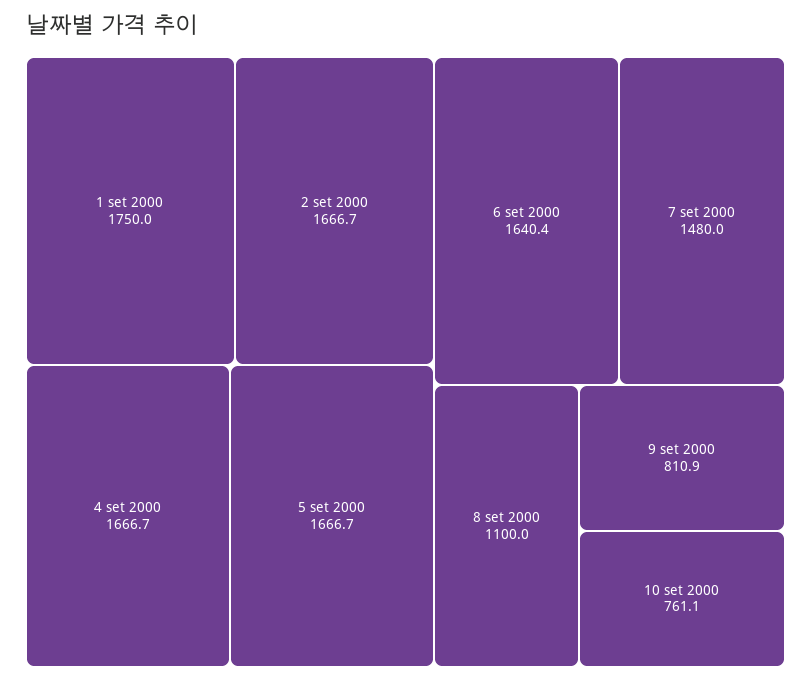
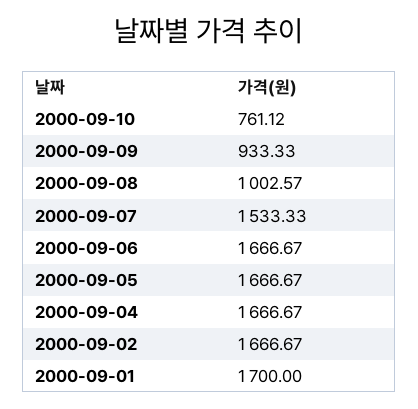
1 set 2000: 1750 -> 1700
6 set 2000: 1640.4 -> 1666.67
7 set 2000: 1480 -> 1533.33
8 set 2000: 1100 -> 1002.57
9 set 2000: 810.9 -> 933.33

